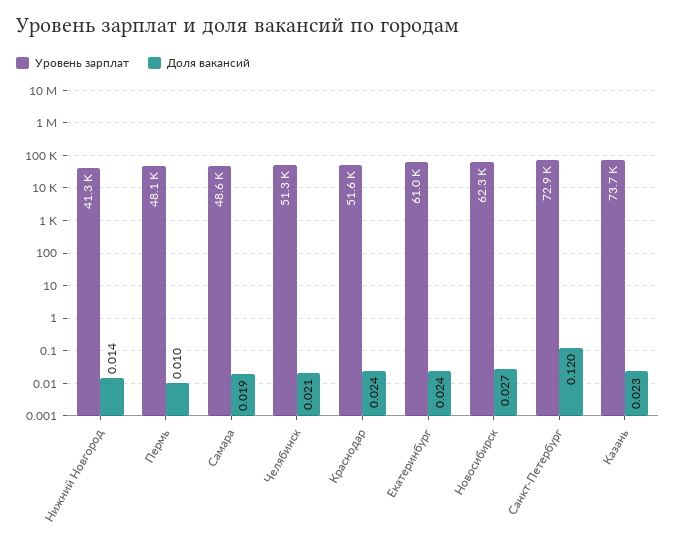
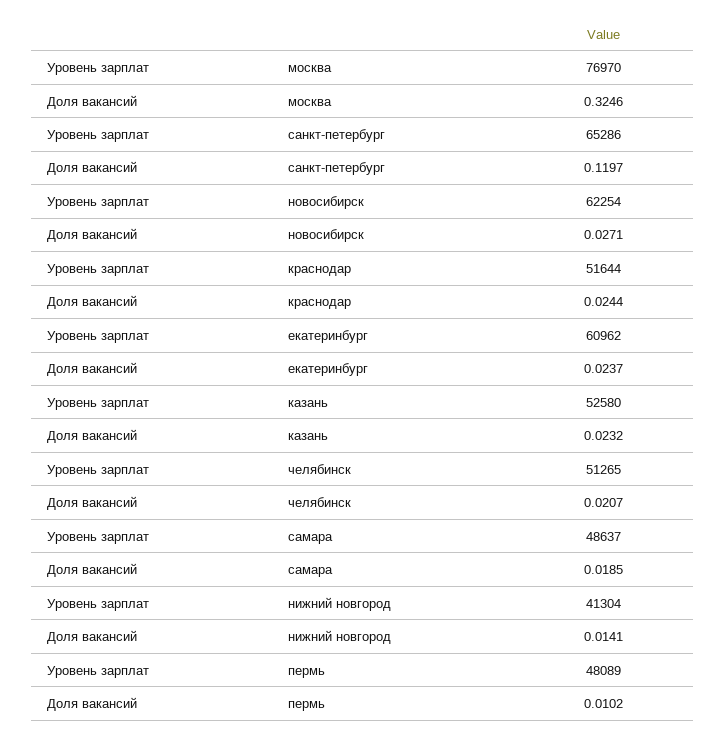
Уровень зарплат, Санкт-Петербург: 72900 -> 65286
Уровень зарплат, Казань: 73700 -> 52580
Уровень зарплат, москва: none -> 76970
Доля вакансий, москва: none -> 0.3246

